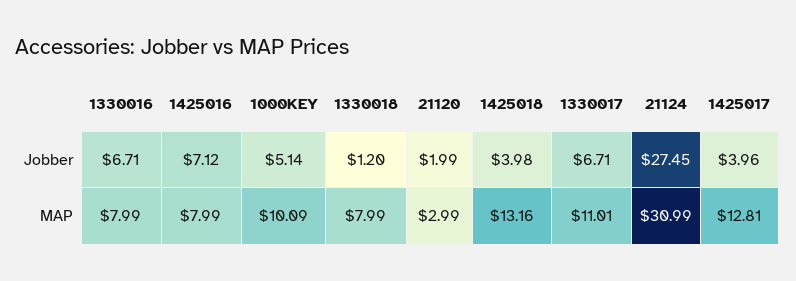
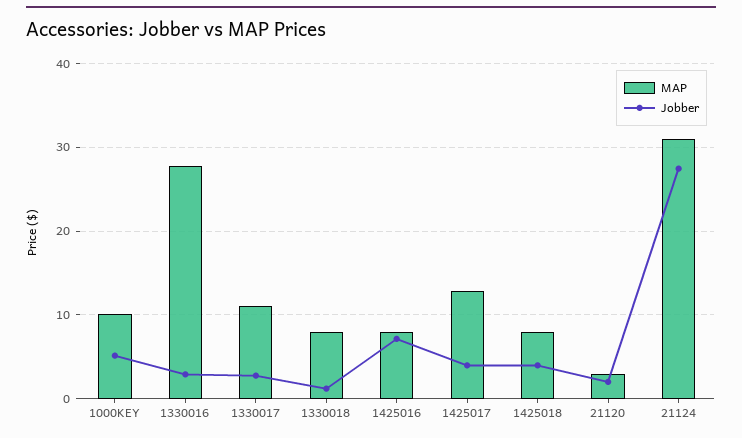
Jobber, 1330016: 6.71 -> 3
Jobber, 1330017: 6.71 -> 3
MAP, 1330016: 7.99 -> 28
MAP, 1425018: 13.16 -> 8

